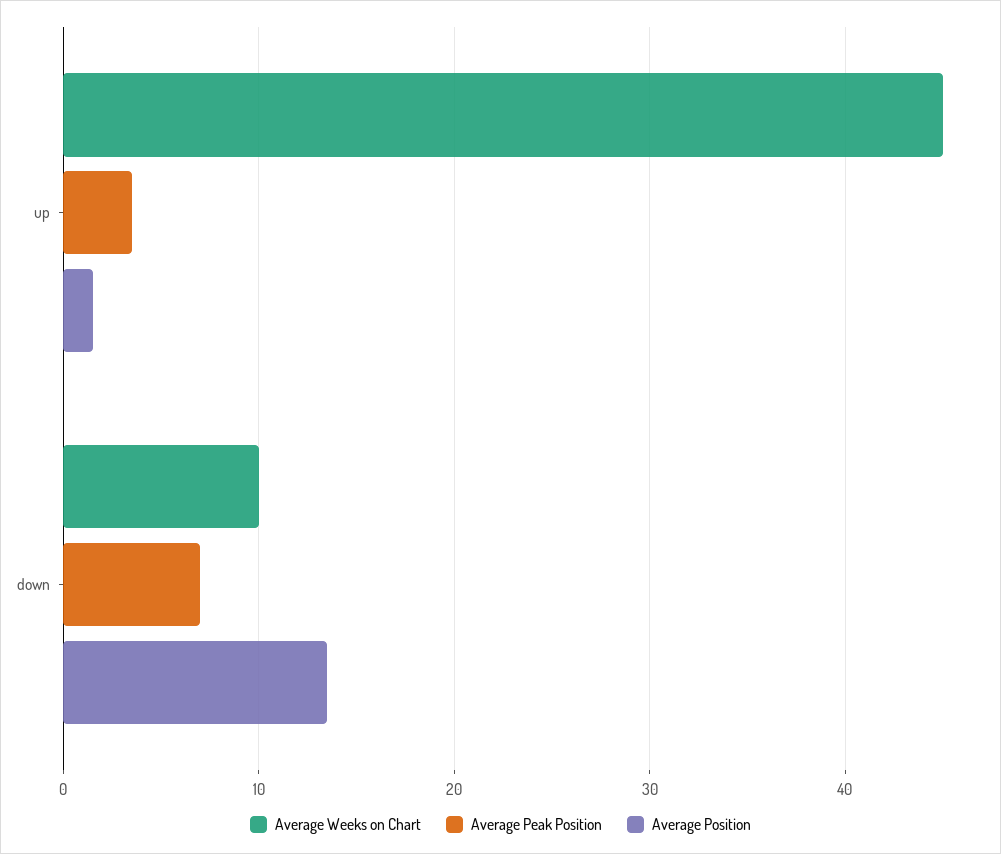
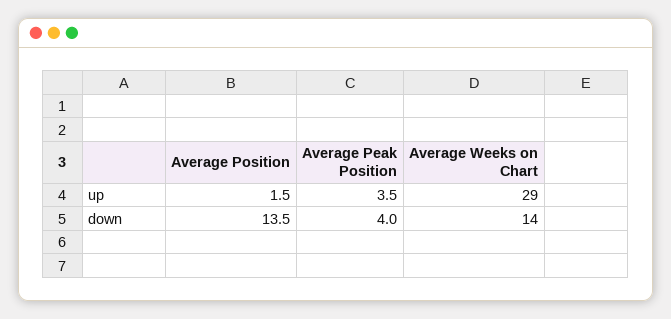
Average Weeks on Chart, up: 45 -> 29
Average Weeks on Chart, down: 10 -> 14
Average Peak Position, down: 7 -> 4

